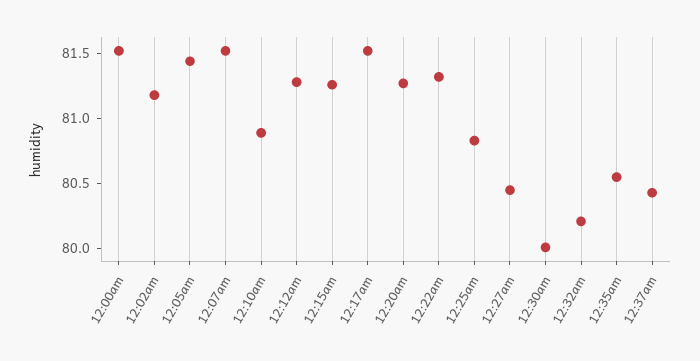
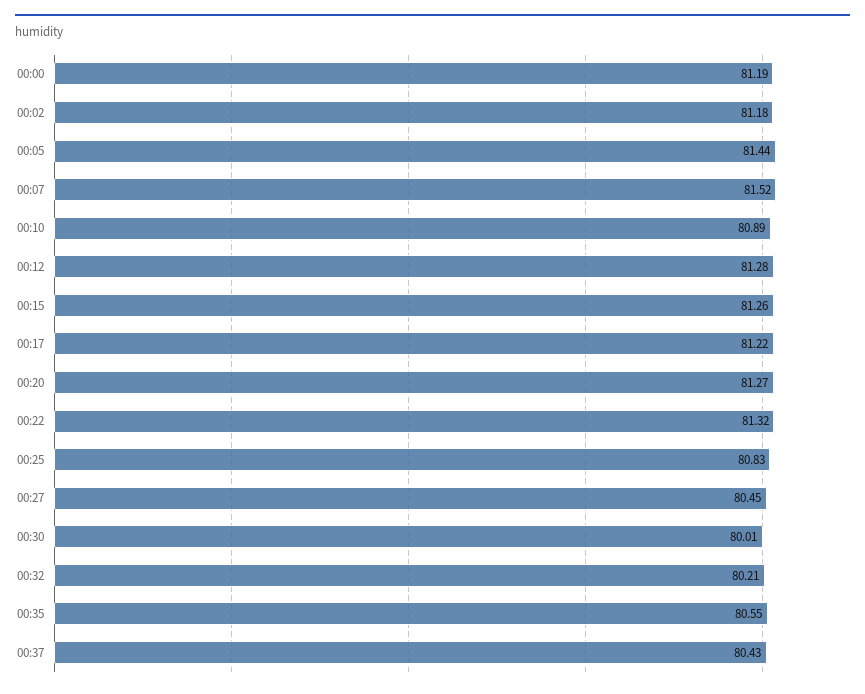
12:00am: 81.5 -> 81.19
12:17am: 81.5 -> 81.22

